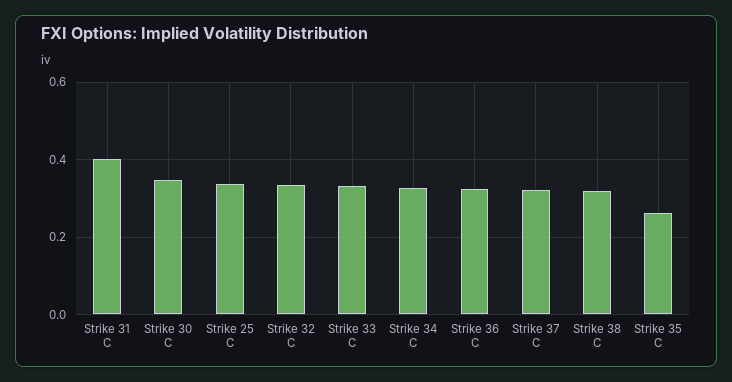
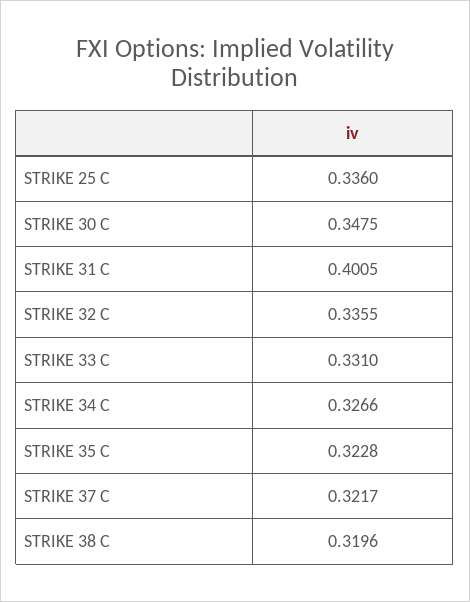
Strike 36 C: 0.32 -> none
Strike 35 C: 0.26 -> 0.3228

